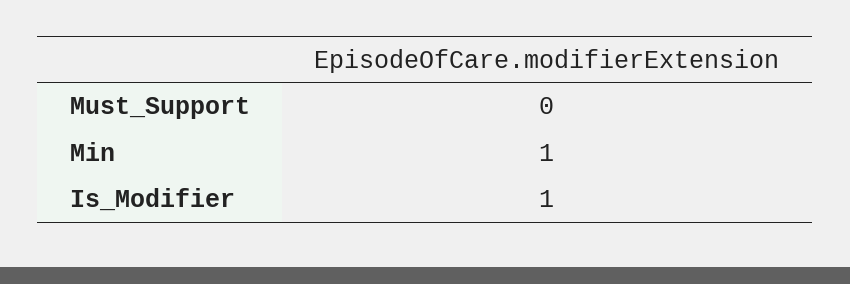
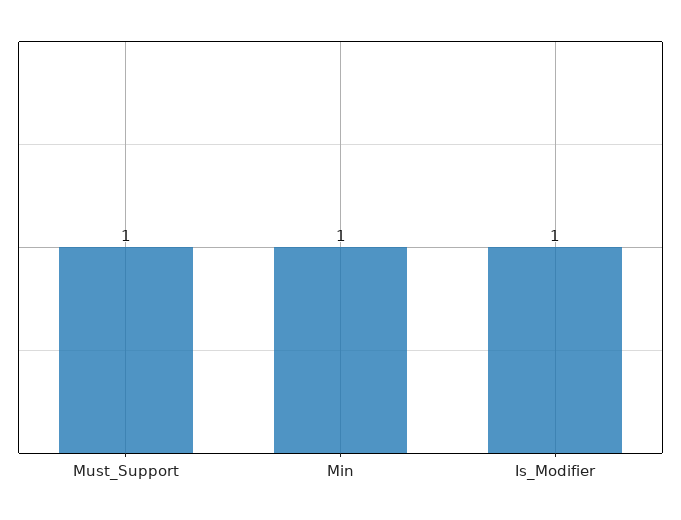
Must_Support: 0 -> 1

